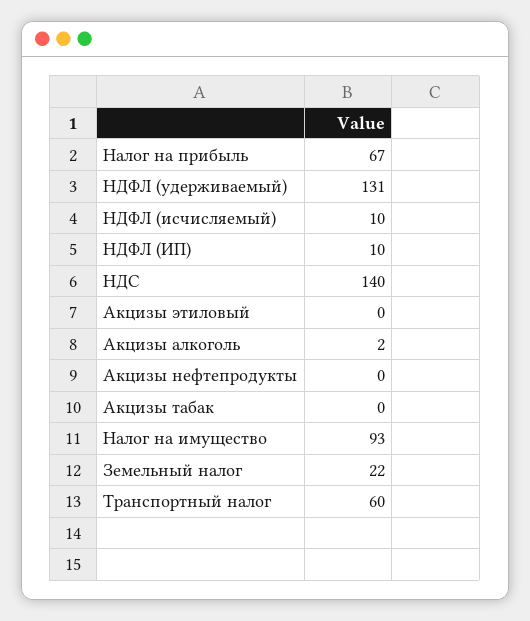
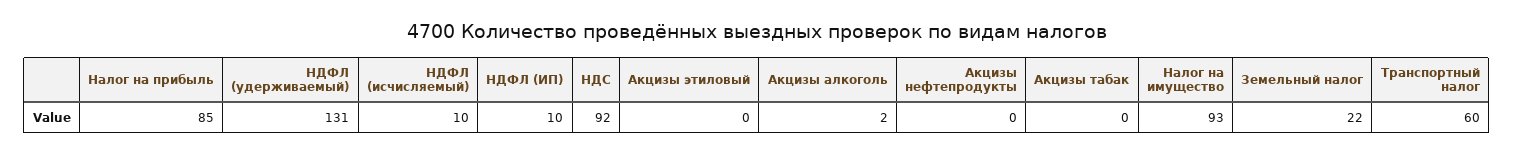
Налог на прибыль: 67 -> 85
НДС: 140 -> 92

